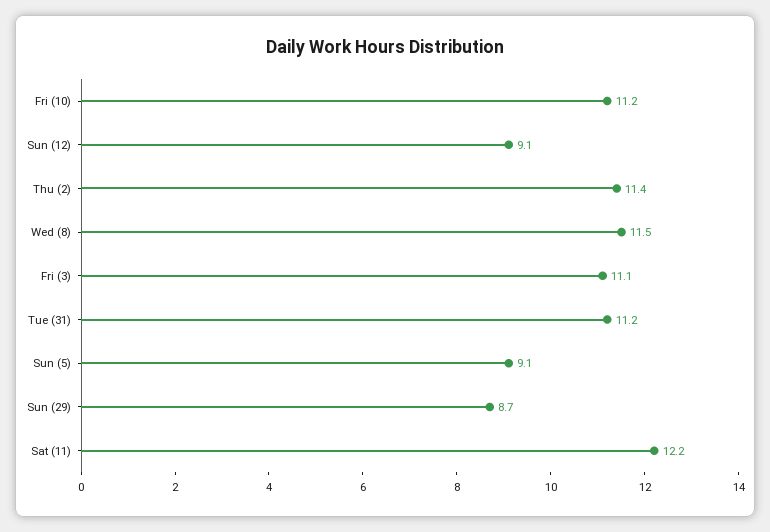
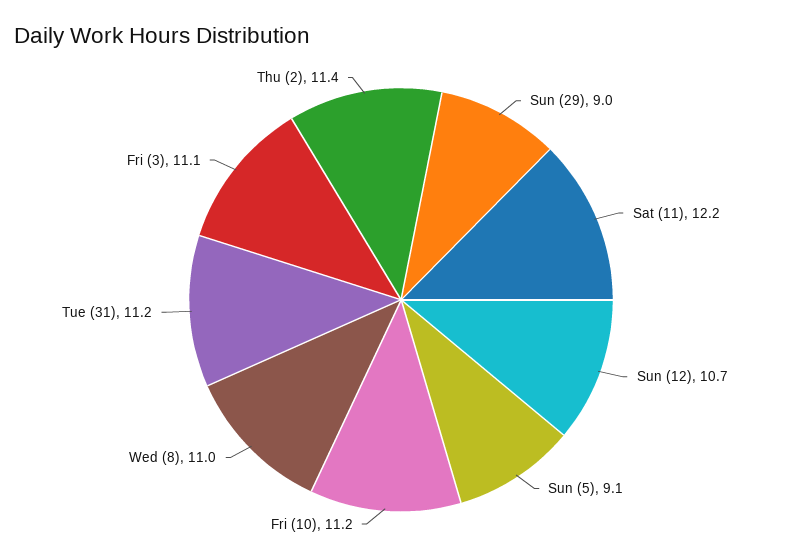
Sun (12): 9.1 -> 10.7
Wed (8): 11.5 -> 11
Sun (29): 8.7 -> 9

